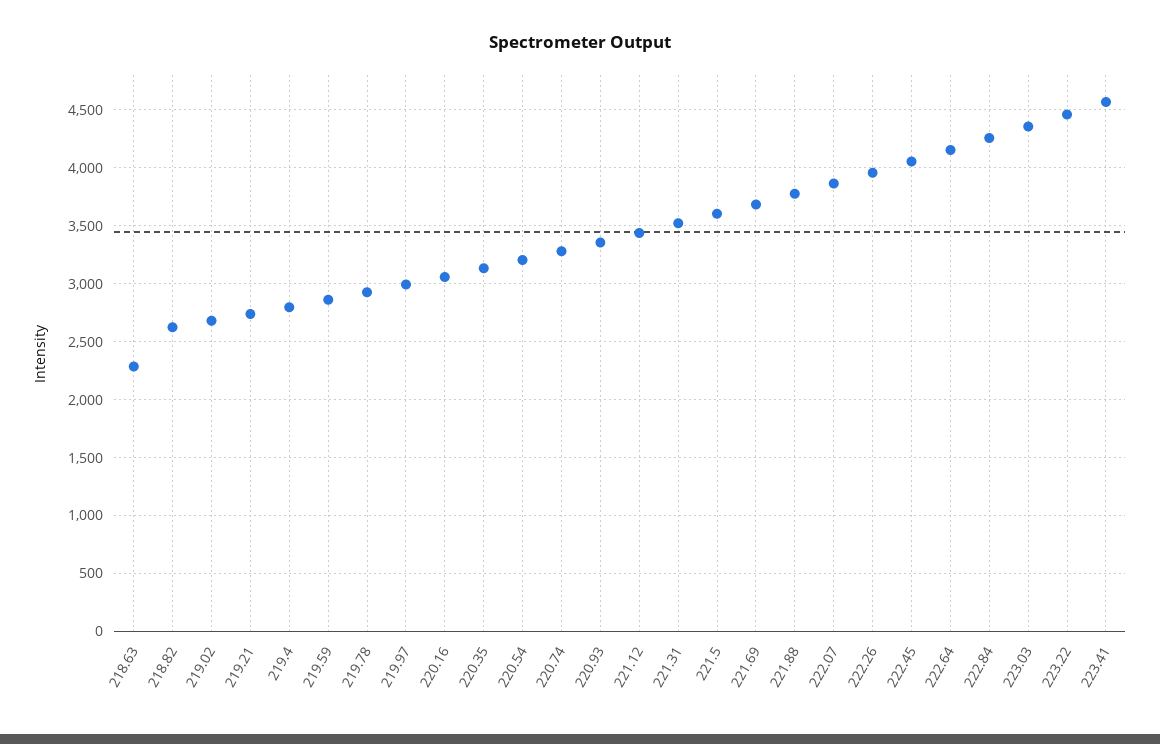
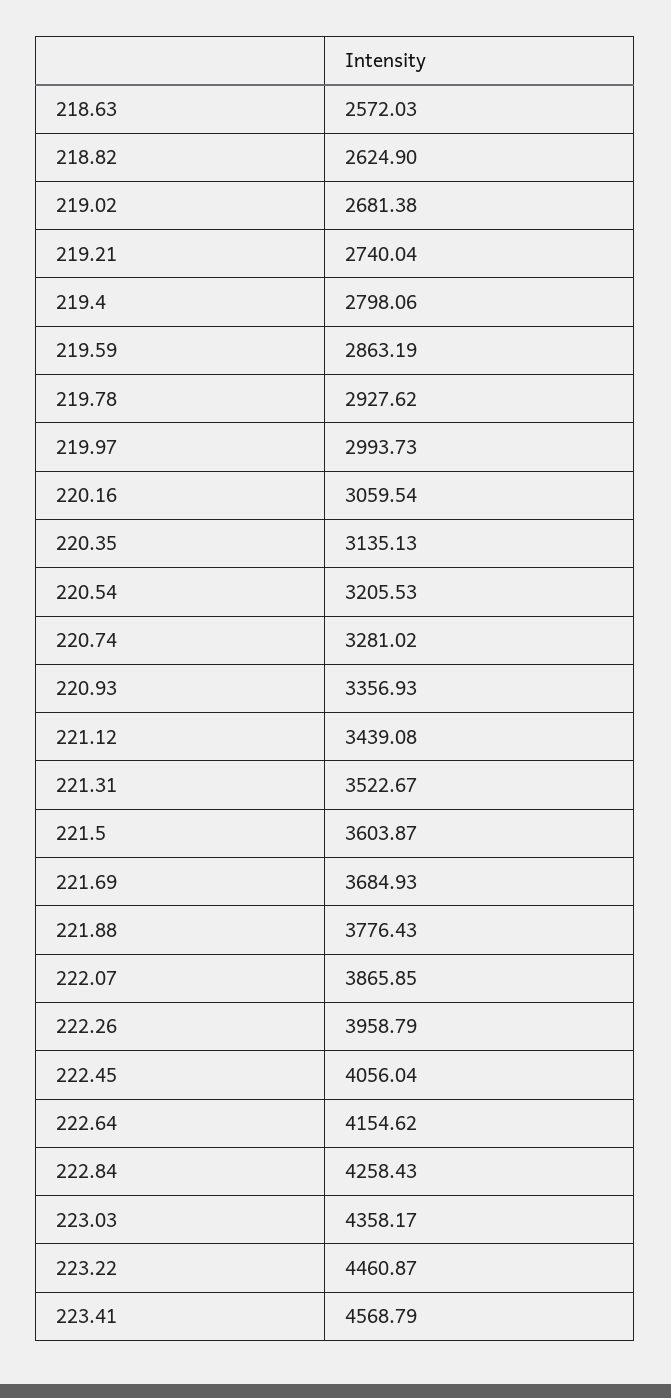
218.63: 2300 -> 2572.03

